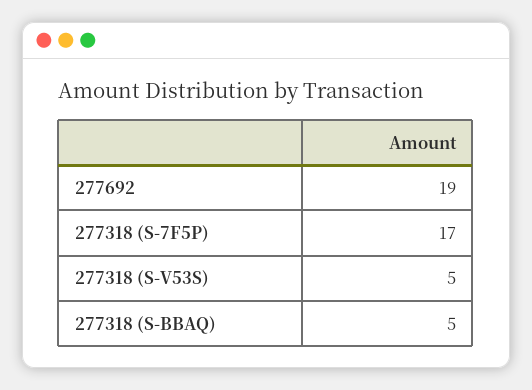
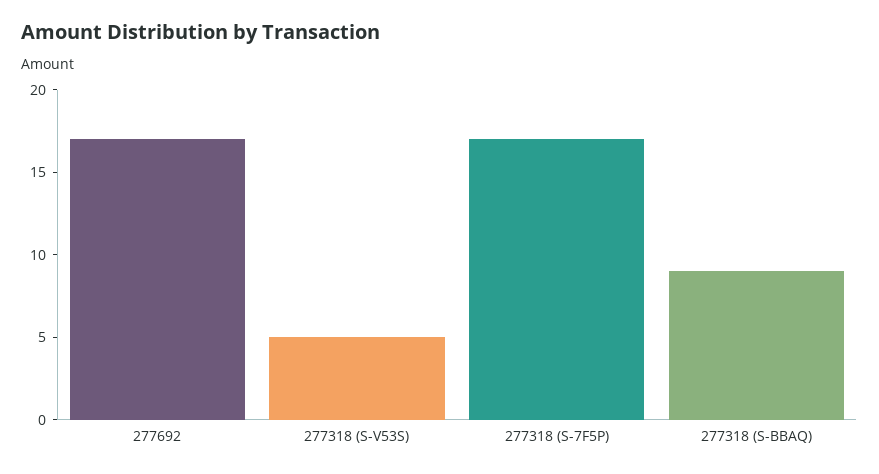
277692: 19 -> 17
277318 (S-BBAQ): 5 -> 9

